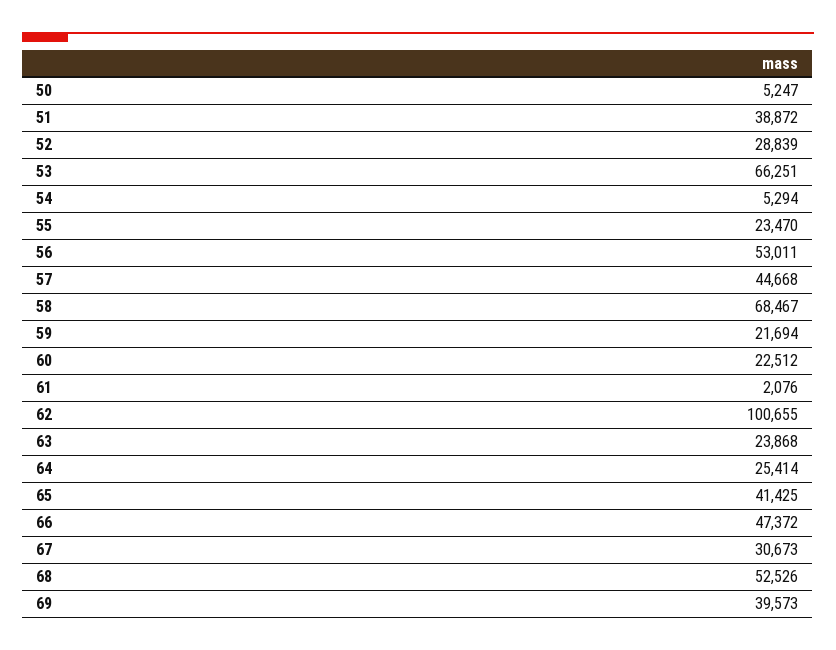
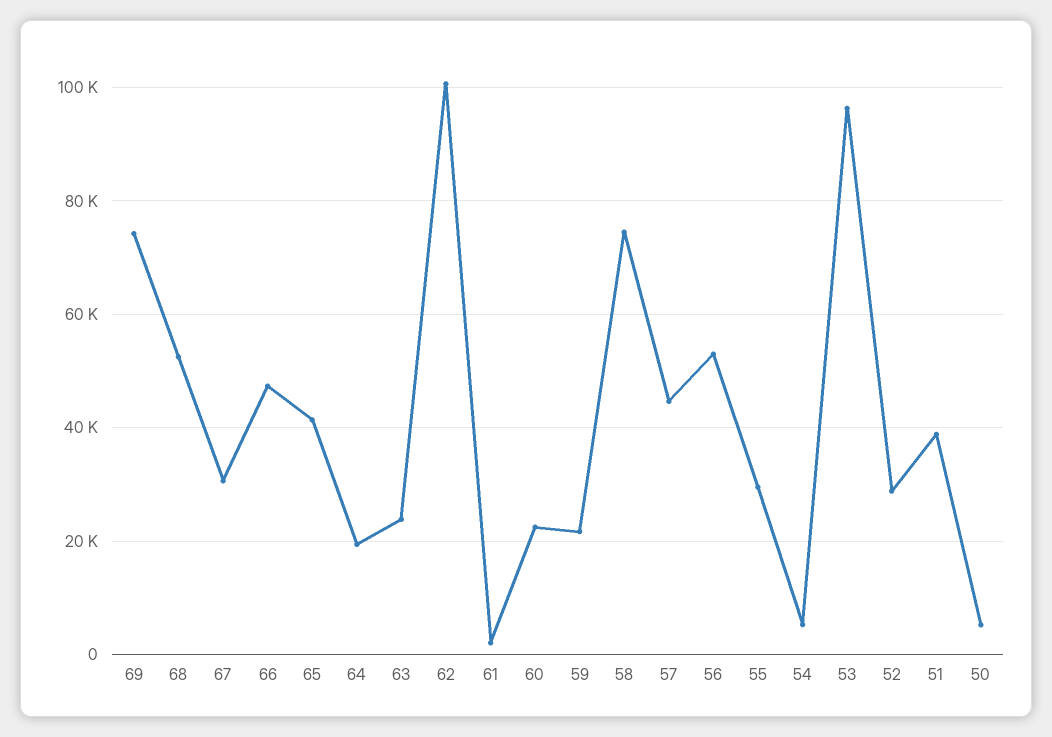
53: 66251 -> 96000
55: 23470 -> 30000
58: 68467 -> 74000
64: 25414 -> 20000
69: 39573 -> 74000

